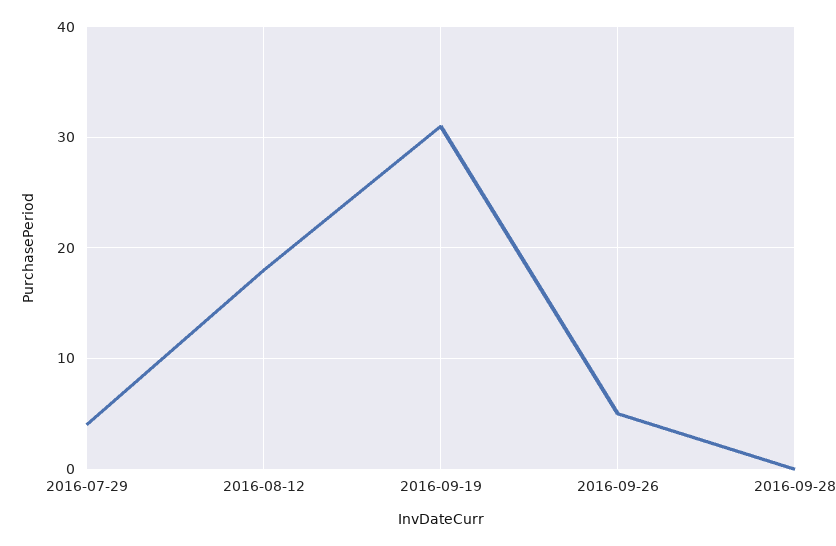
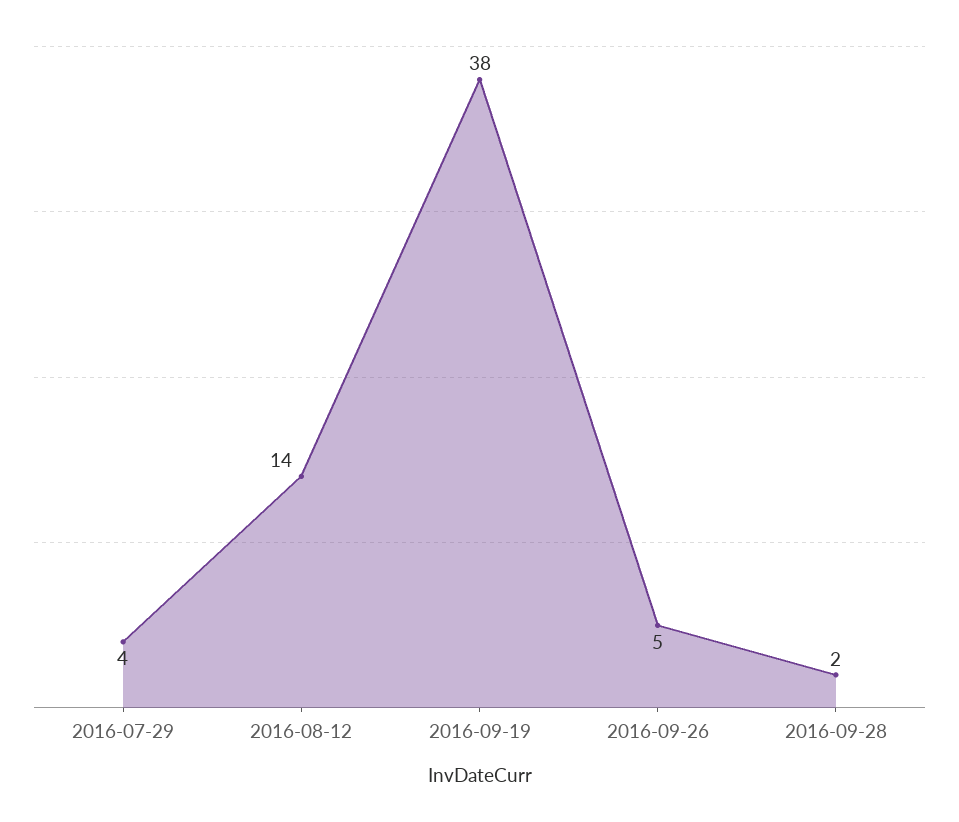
2016-08-12: 18 -> 14
2016-09-19: 31 -> 38
2016-09-28: 0 -> 2

